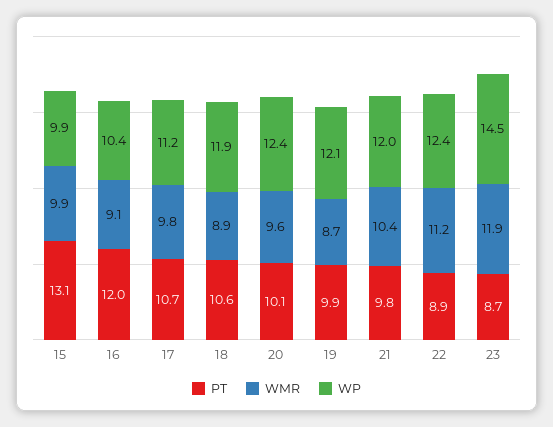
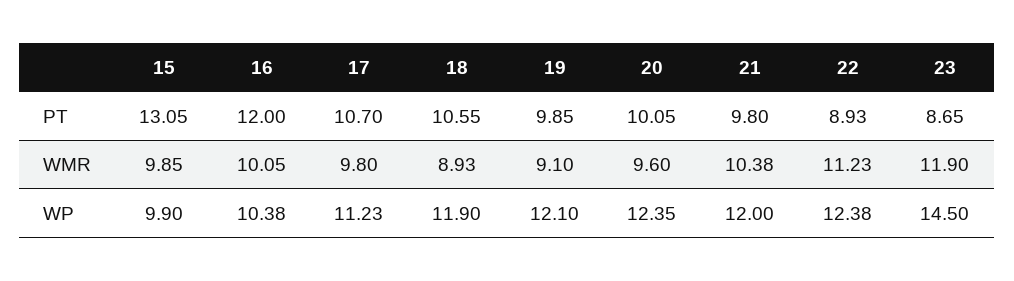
WMR, 16: 9.1 -> 10.05
WMR, 19: 8.7 -> 9.1

